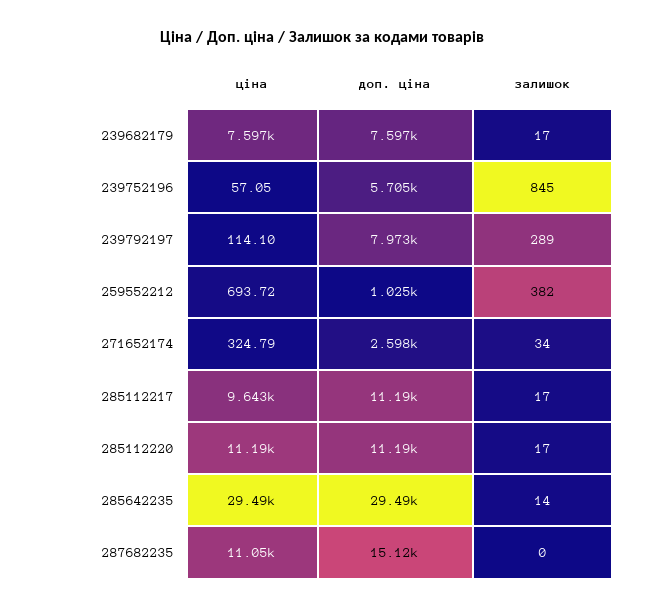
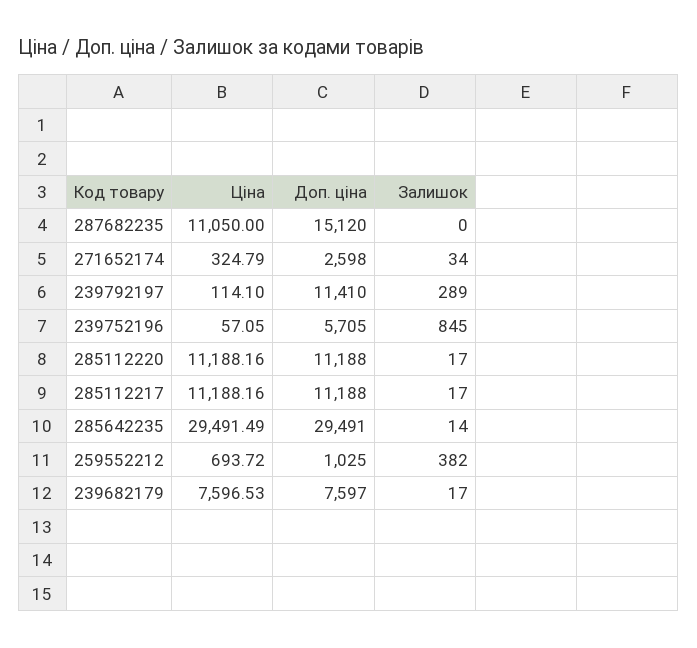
доп. ціна, 239792197: 7973 -> 11410
ціна, 285112217: 9643 -> 11188.16

